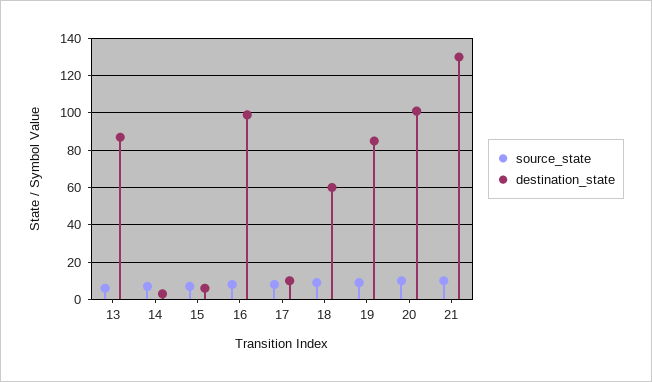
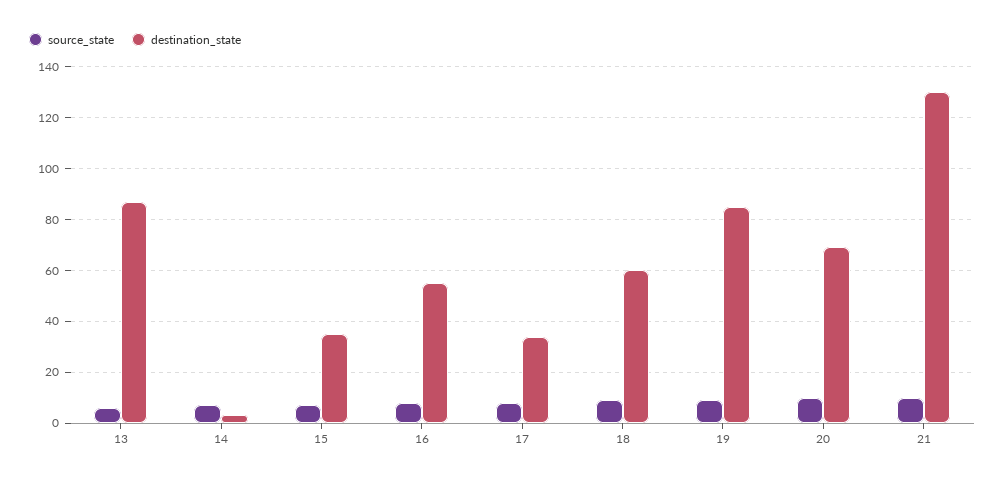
destination_state, 15: 5 -> 35
destination_state, 16: 100 -> 55
destination_state, 17: 10 -> 35
destination_state, 20: 100 -> 70

